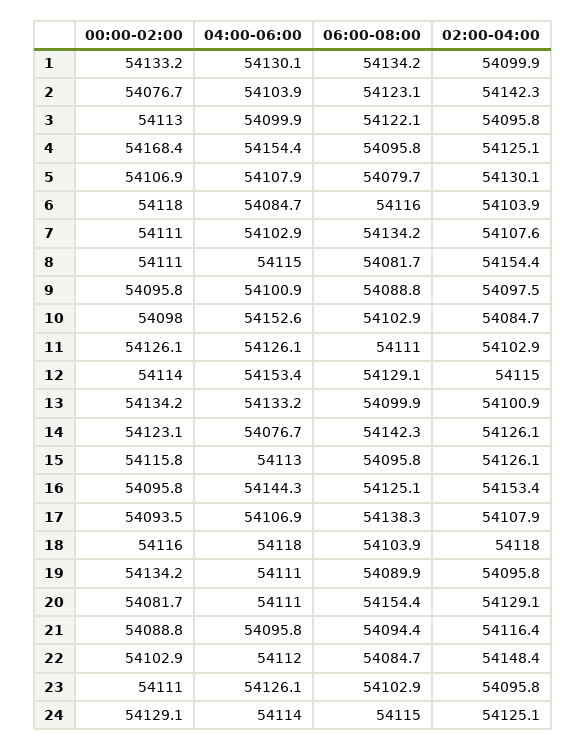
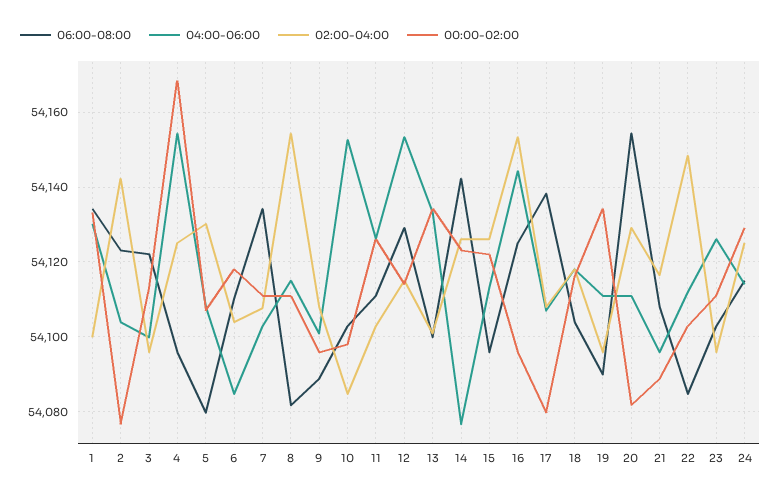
06:00-08:00, 6: 54116 -> 54110
02:00-04:00, 9: 54097.5 -> 54108
00:00-02:00, 15: 54115.8 -> 54122
00:00-02:00, 17: 54093.5 -> 54080
06:00-08:00, 21: 54094.4 -> 54108

